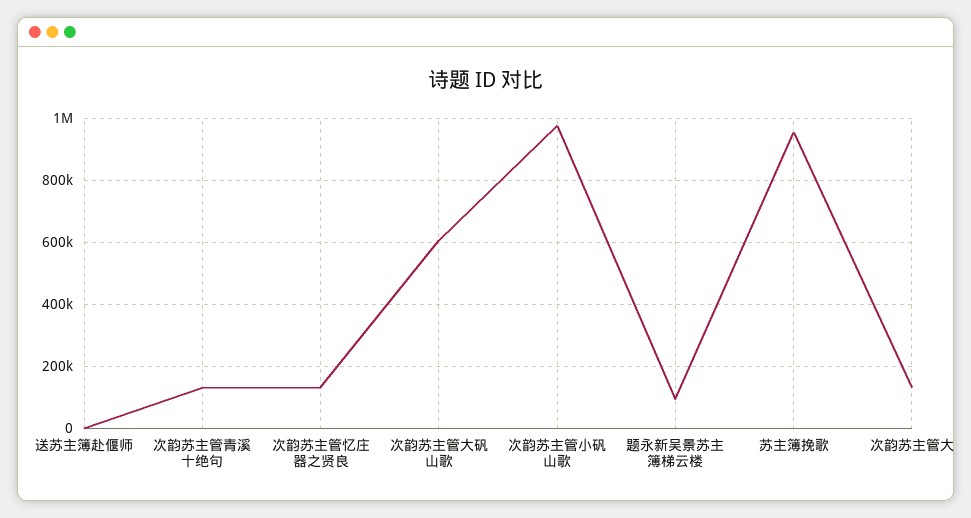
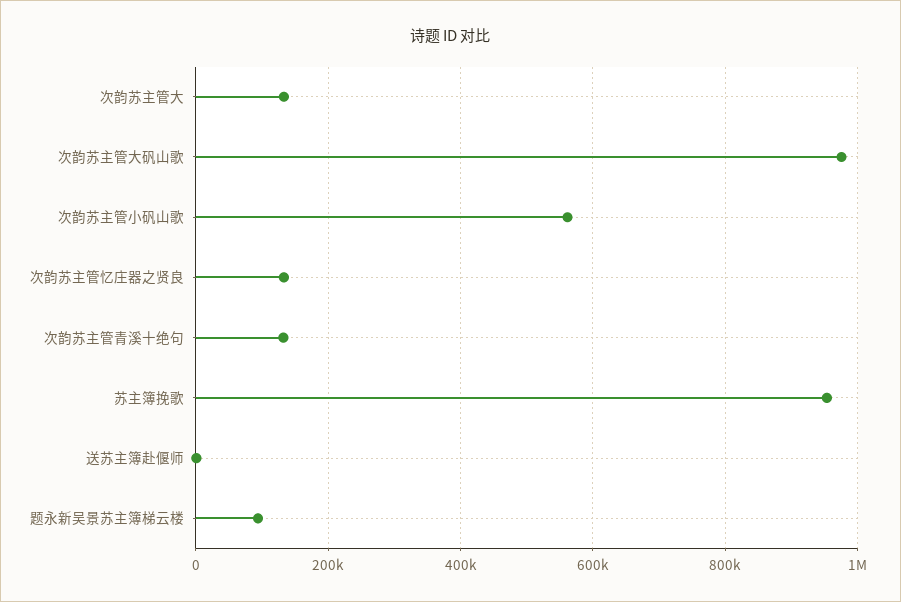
次韵苏主管大矾山歌: 600000 -> 980000
次韵苏主管小矾山歌: 980000 -> 560000

